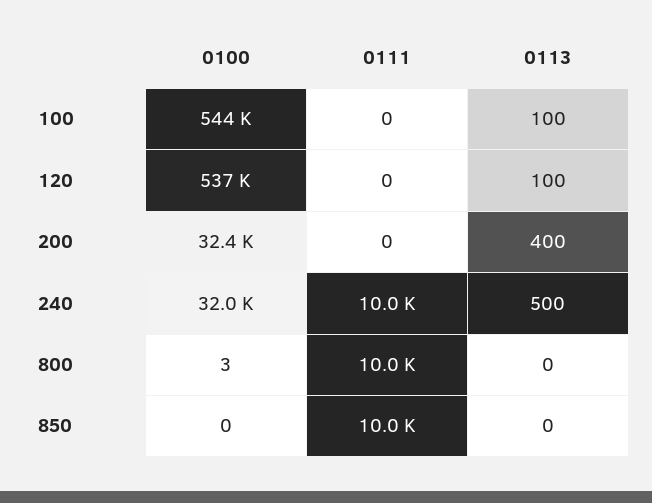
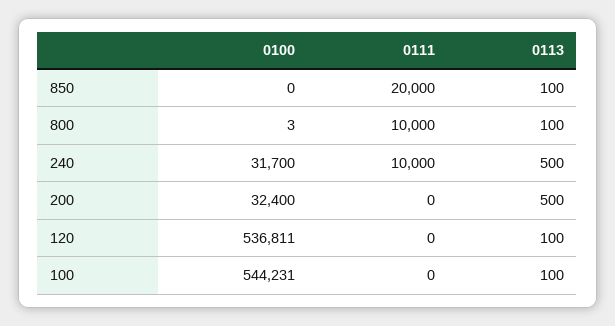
0113, 200: 400 -> 500
0100, 240: 32000 -> 31700
0113, 800: 0 -> 100
0111, 850: 10000 -> 20000
0113, 850: 0 -> 100

